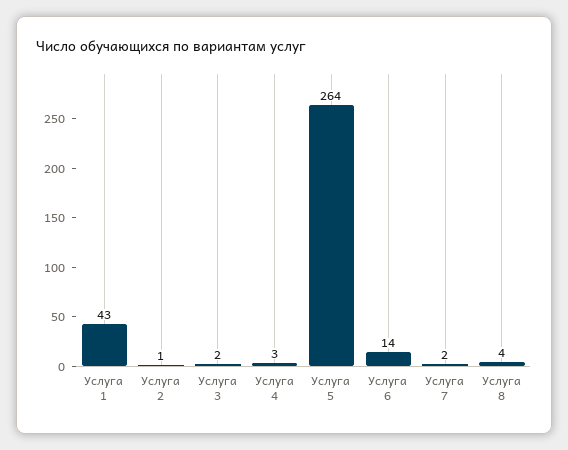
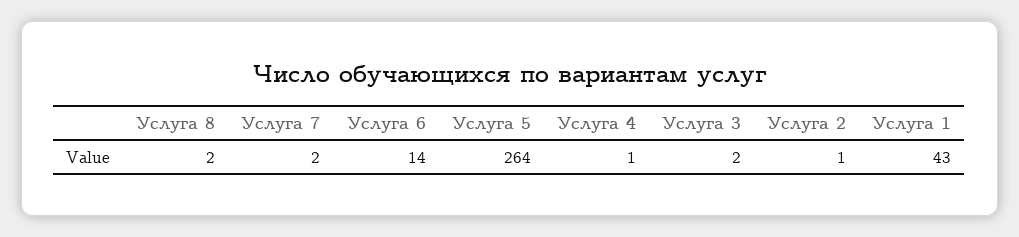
Услуга 4: 3 -> 1
Услуга 8: 4 -> 2

